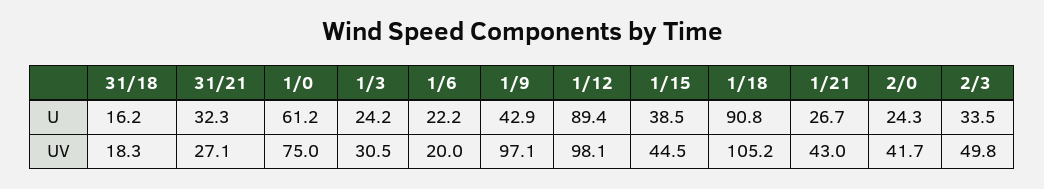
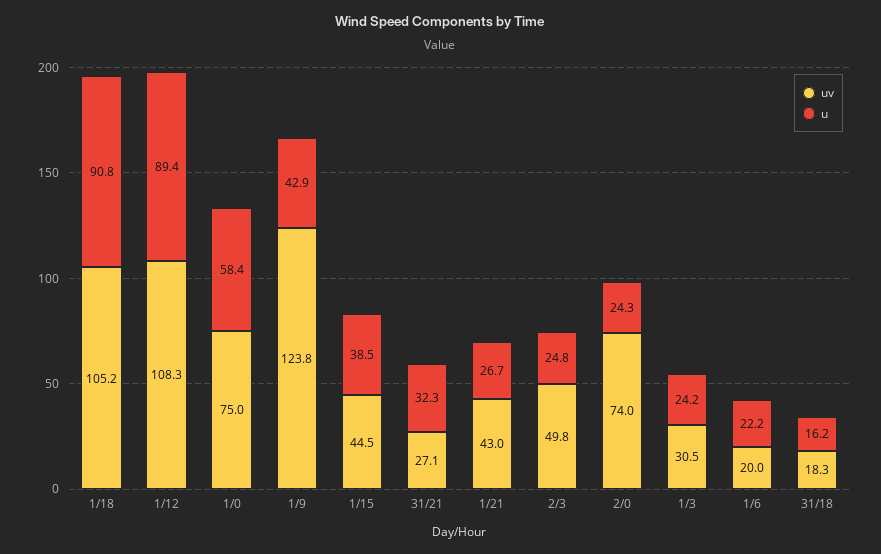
U, 1/0: 61.2 -> 58.4
U, 2/3: 33.5 -> 24.8
UV, 1/9: 97.1 -> 123.8
UV, 1/12: 98.1 -> 108.3
UV, 2/0: 41.7 -> 74

